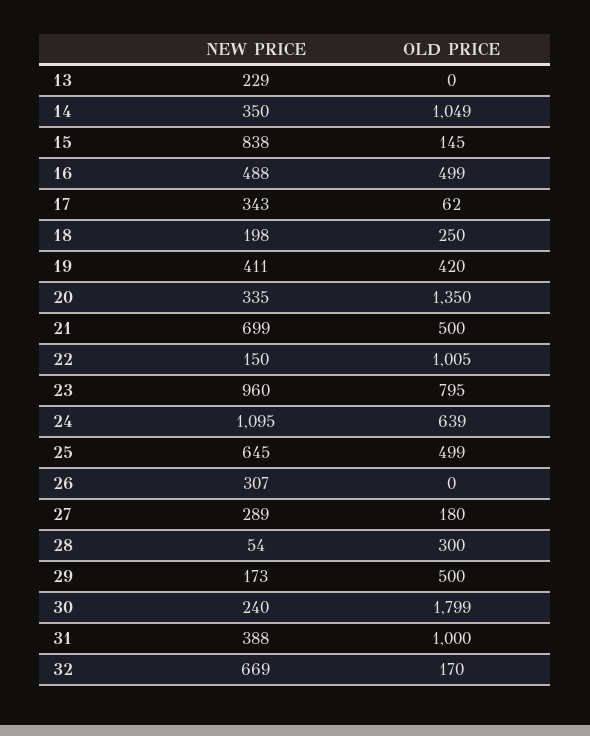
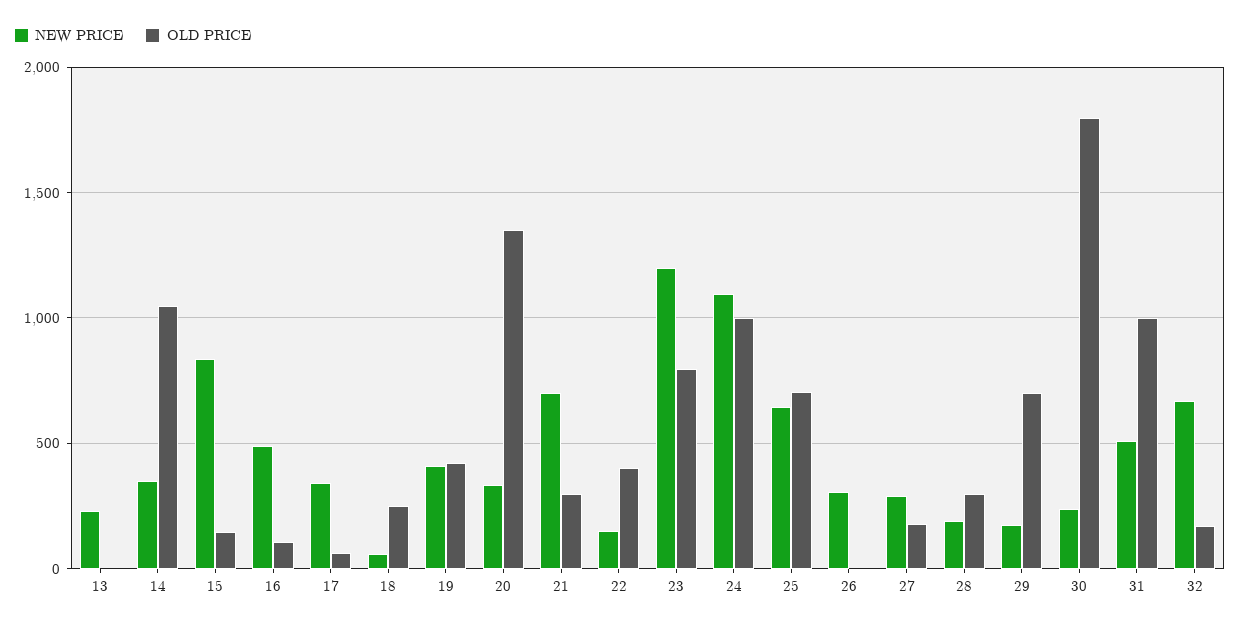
OLD PRICE, 16: 499 -> 100
NEW PRICE, 18: 198 -> 50
OLD PRICE, 21: 500 -> 300
OLD PRICE, 22: 1005 -> 400
NEW PRICE, 23: 960 -> 1200
OLD PRICE, 24: 639 -> 1000
OLD PRICE, 25: 499 -> 700
NEW PRICE, 28: 54 -> 200
OLD PRICE, 29: 500 -> 700
NEW PRICE, 31: 388 -> 500

